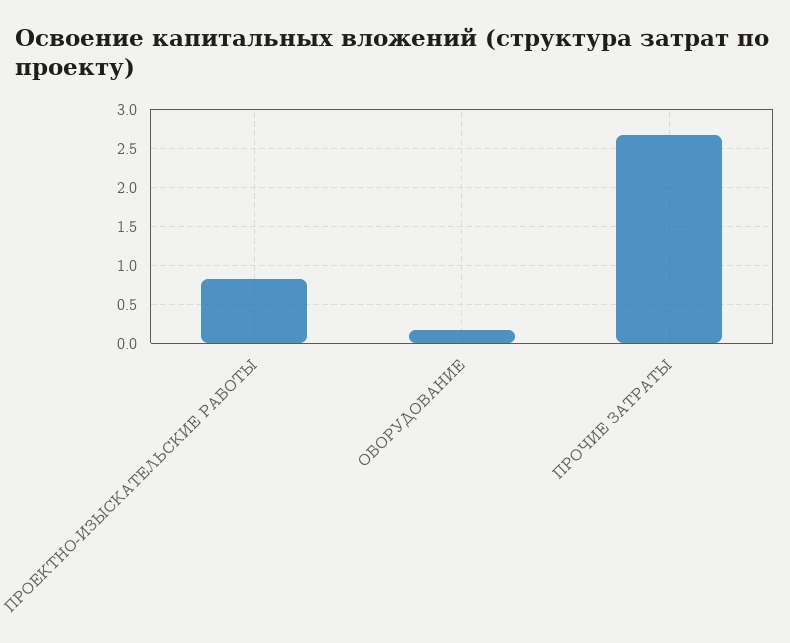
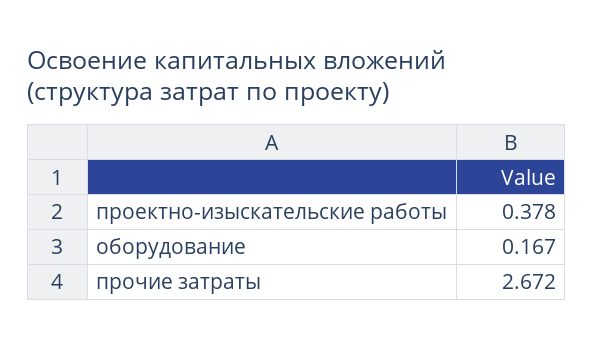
ПРОЕКТНО-ИЗЫСКАТЕЛЬСКИЕ РАБОТЫ: 0.8 -> 0.378

